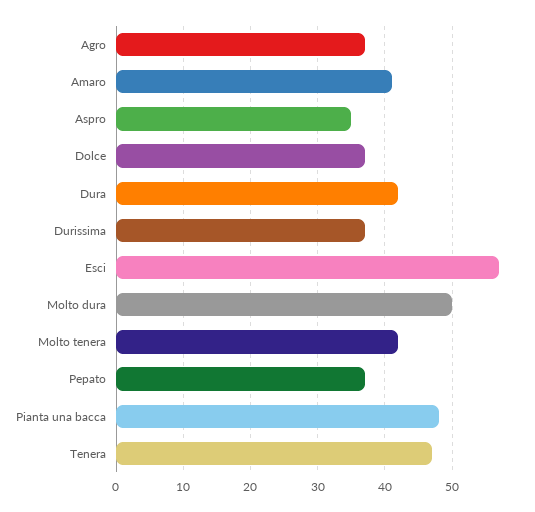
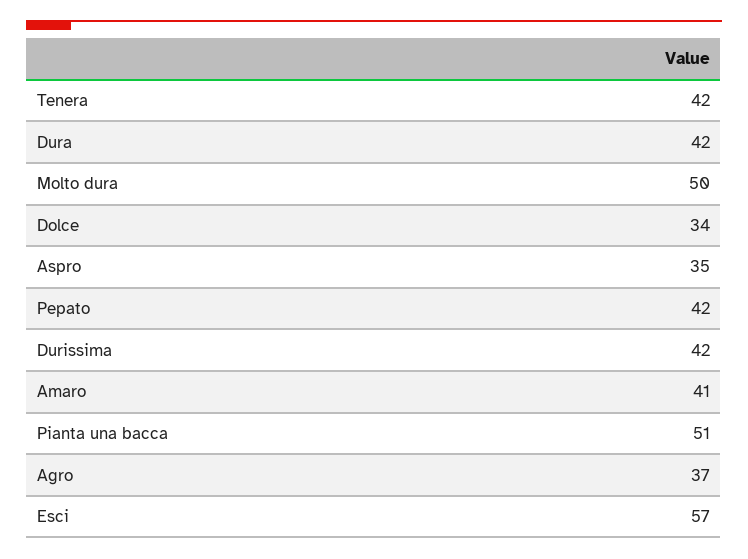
Dolce: 37 -> 34
Durissima: 37 -> 42
Molto tenera: 42 -> none
Pepato: 37 -> 42
Pianta una bacca: 48 -> 51
Tenera: 47 -> 42

